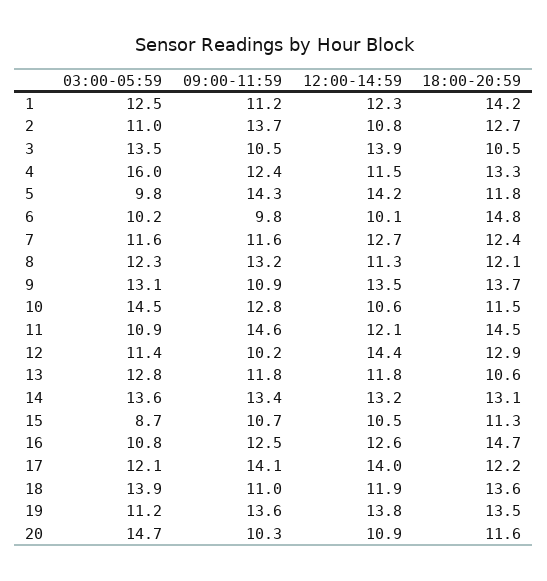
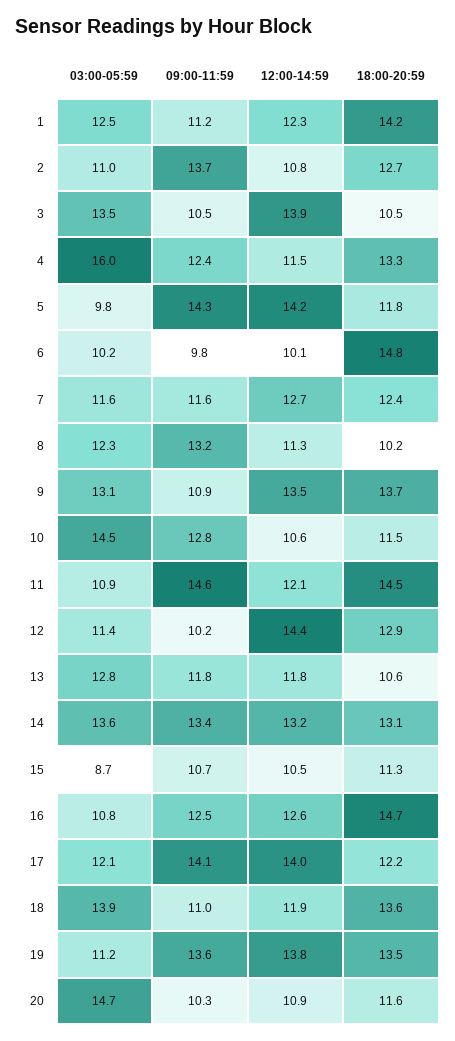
18:00-20:59, 8: 12.1 -> 10.2

